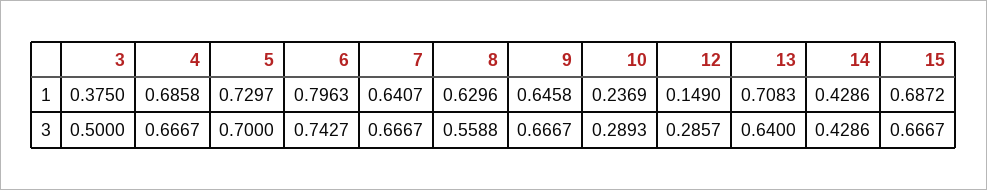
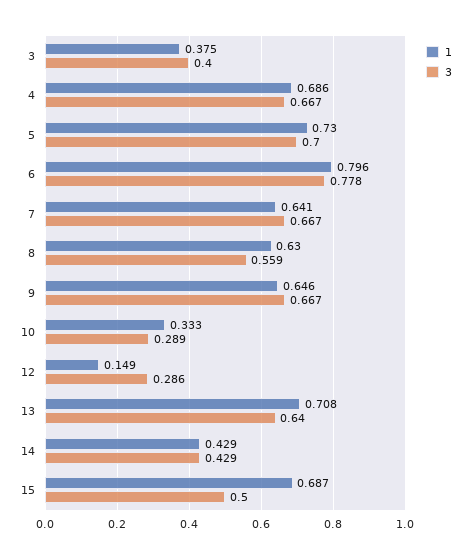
1, 10: 0.2369 -> 0.333
3, 3: 0.5 -> 0.4
3, 6: 0.7427 -> 0.778
3, 15: 0.6667 -> 0.5

